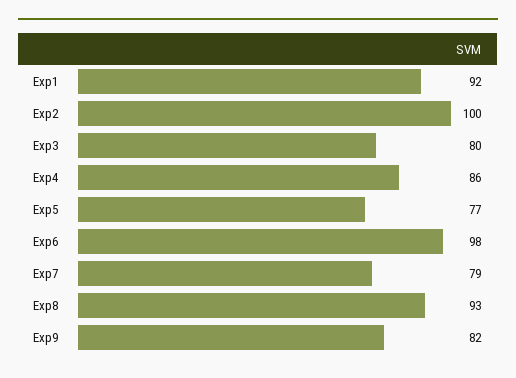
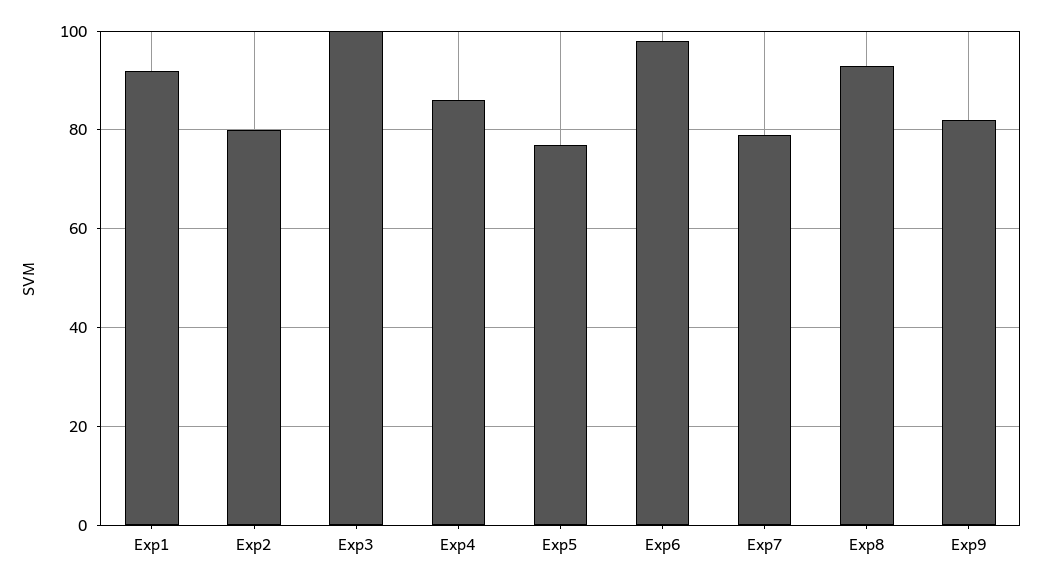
Exp2: 100 -> 80
Exp3: 80 -> 100

